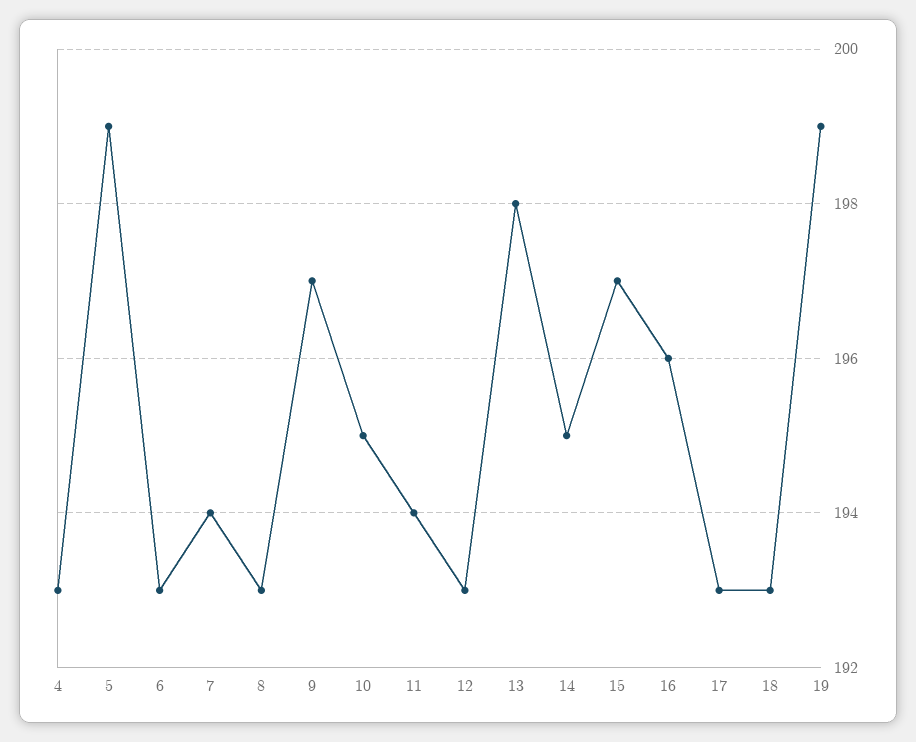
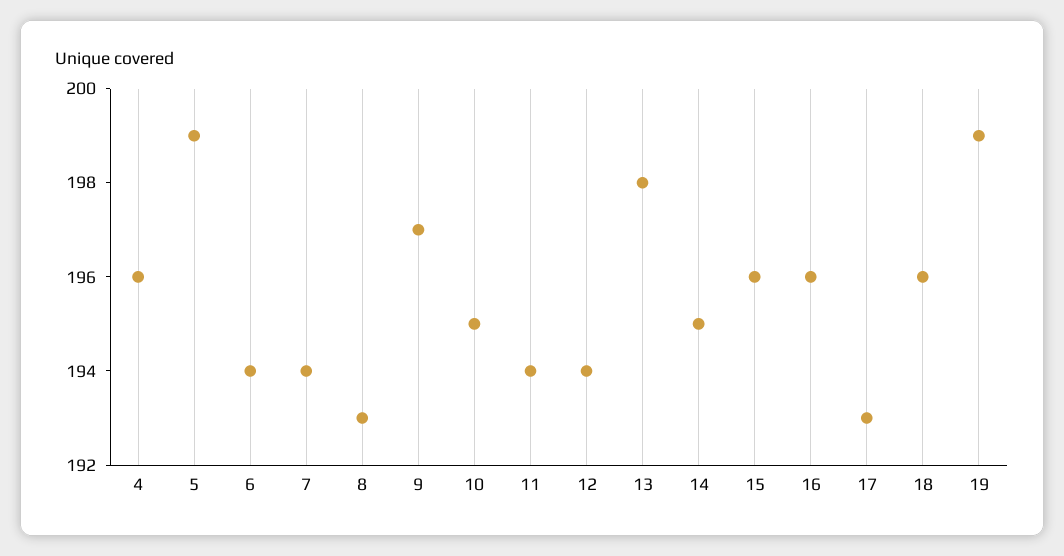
4: 193 -> 196
6: 193 -> 194
12: 193 -> 194
15: 197 -> 196
18: 193 -> 196

